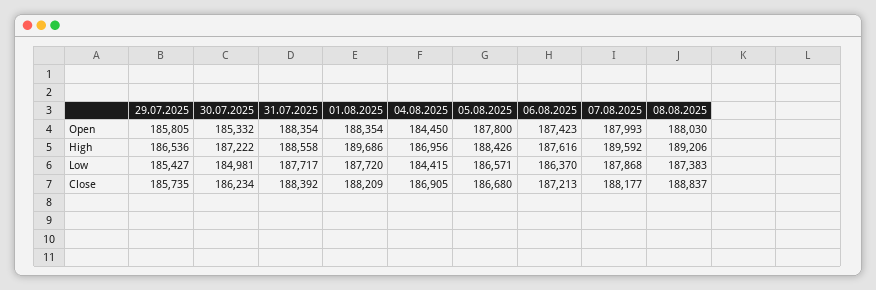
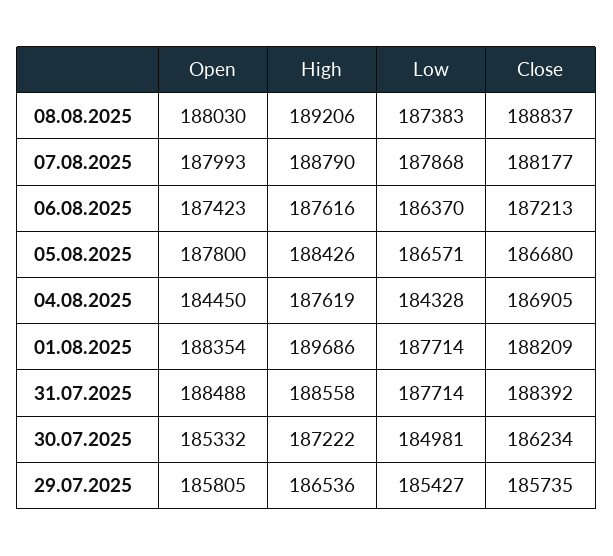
31.07.2025, Open: 188354 -> 188488
04.08.2025, High: 186956 -> 187619
07.08.2025, High: 189592 -> 188790
31.07.2025, Low: 187717 -> 187714
01.08.2025, Low: 187720 -> 187714
04.08.2025, Low: 184415 -> 184328

